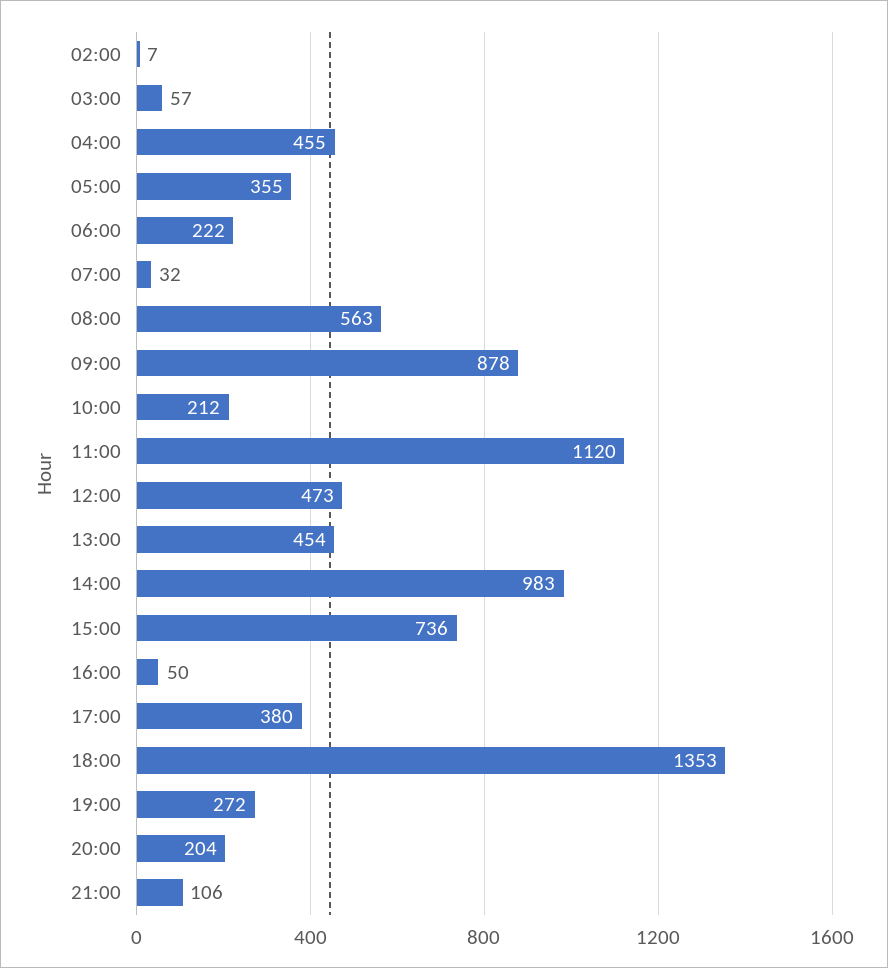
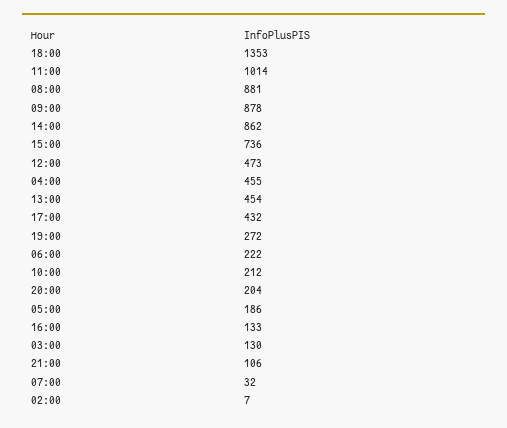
03:00: 57 -> 130
05:00: 355 -> 186
08:00: 563 -> 881
11:00: 1120 -> 1014
14:00: 983 -> 862
16:00: 50 -> 133
17:00: 380 -> 432

